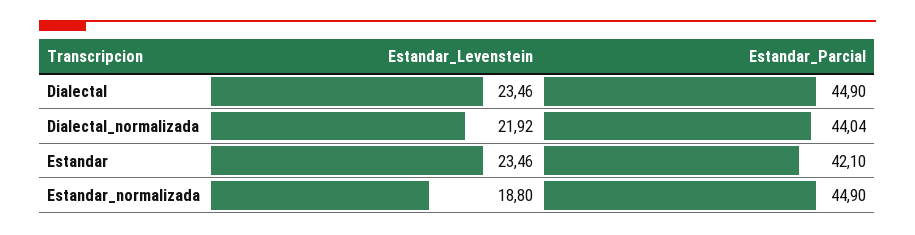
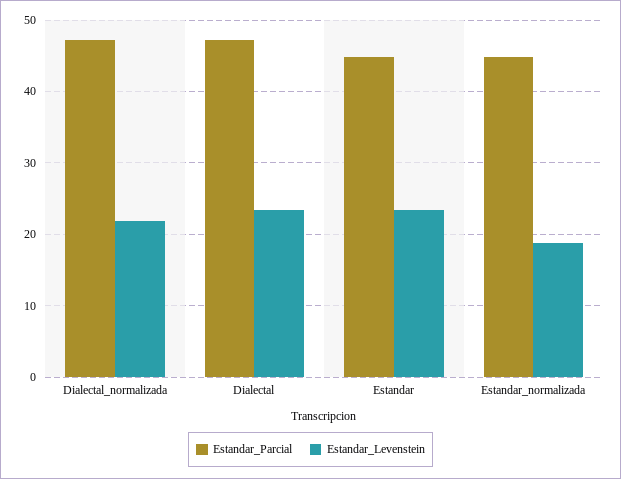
Estandar_Parcial, Dialectal: 44.9 -> 47
Estandar_Parcial, Dialectal_normalizada: 44.04 -> 47
Estandar_Parcial, Estandar: 42.1 -> 45

